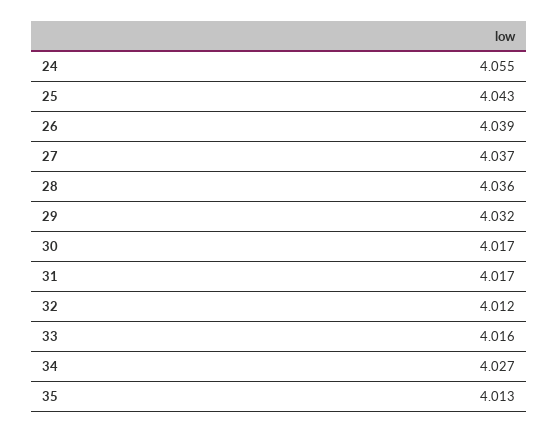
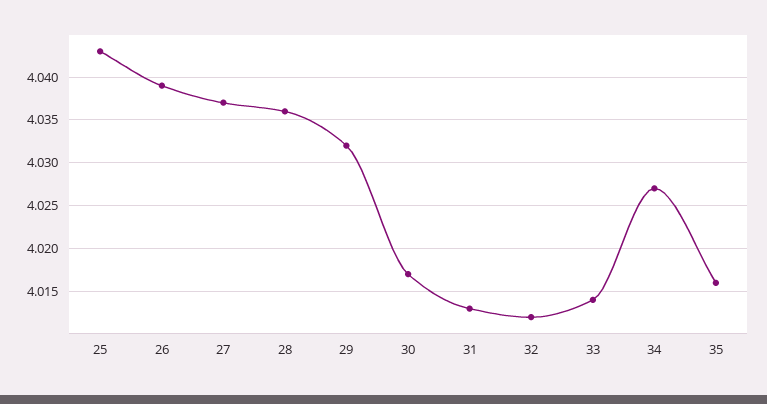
24: 4.055 -> none
31: 4.017 -> 4.013
33: 4.016 -> 4.014
35: 4.013 -> 4.016

